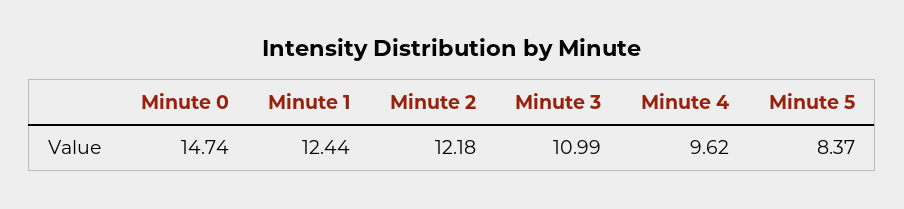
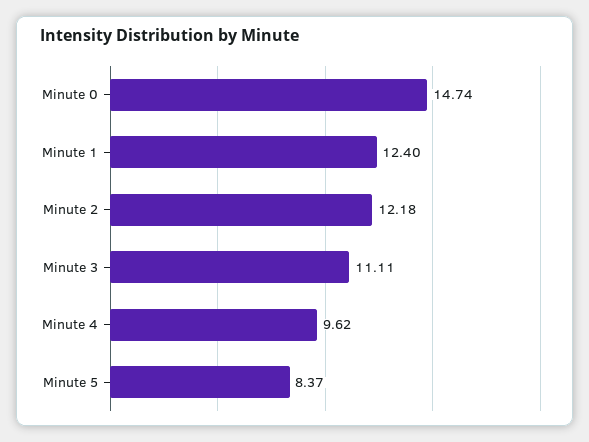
Minute 1: 12.44 -> 12.4
Minute 3: 10.99 -> 11.11

